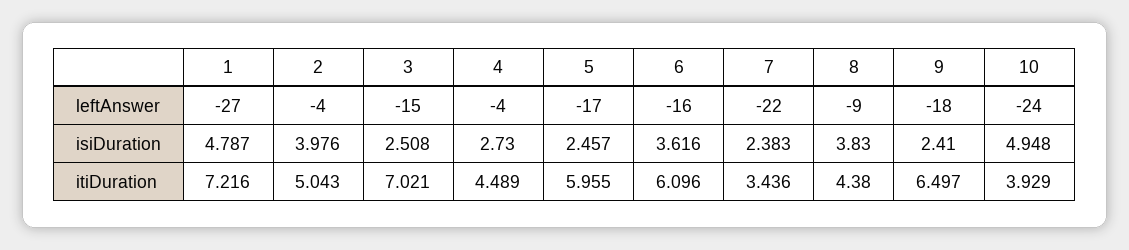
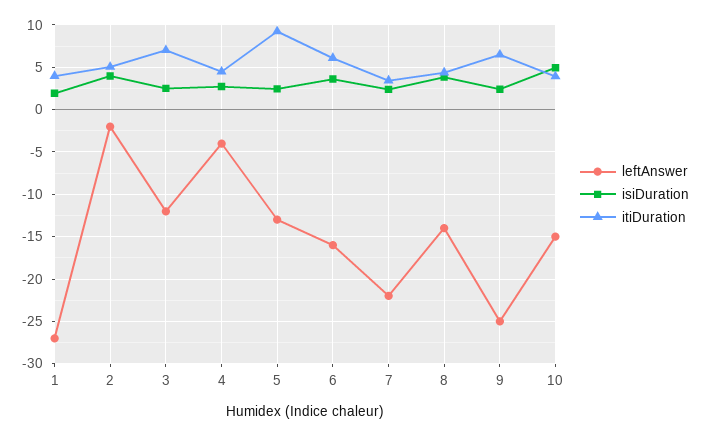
leftAnswer, 2: -4 -> -2
leftAnswer, 3: -15 -> -12
leftAnswer, 5: -17 -> -13
leftAnswer, 8: -9 -> -14
leftAnswer, 9: -18 -> -25
leftAnswer, 10: -24 -> -15
isiDuration, 1: 4.787 -> 2
itiDuration, 1: 7.216 -> 4
itiDuration, 5: 5.955 -> 9

